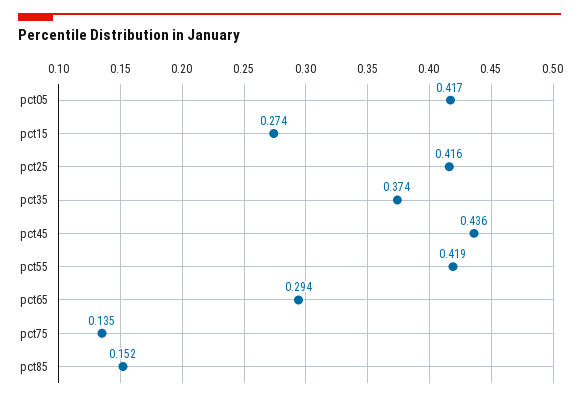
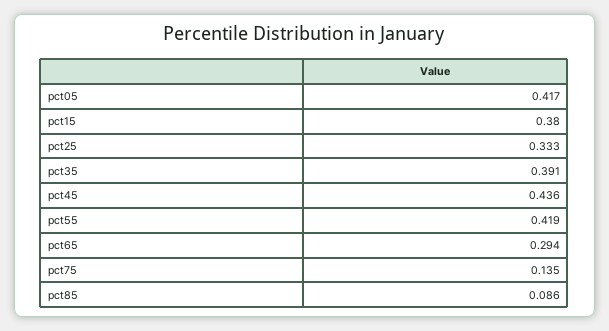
pct15: 0.274 -> 0.38
pct25: 0.416 -> 0.333
pct35: 0.374 -> 0.391
pct85: 0.152 -> 0.086

